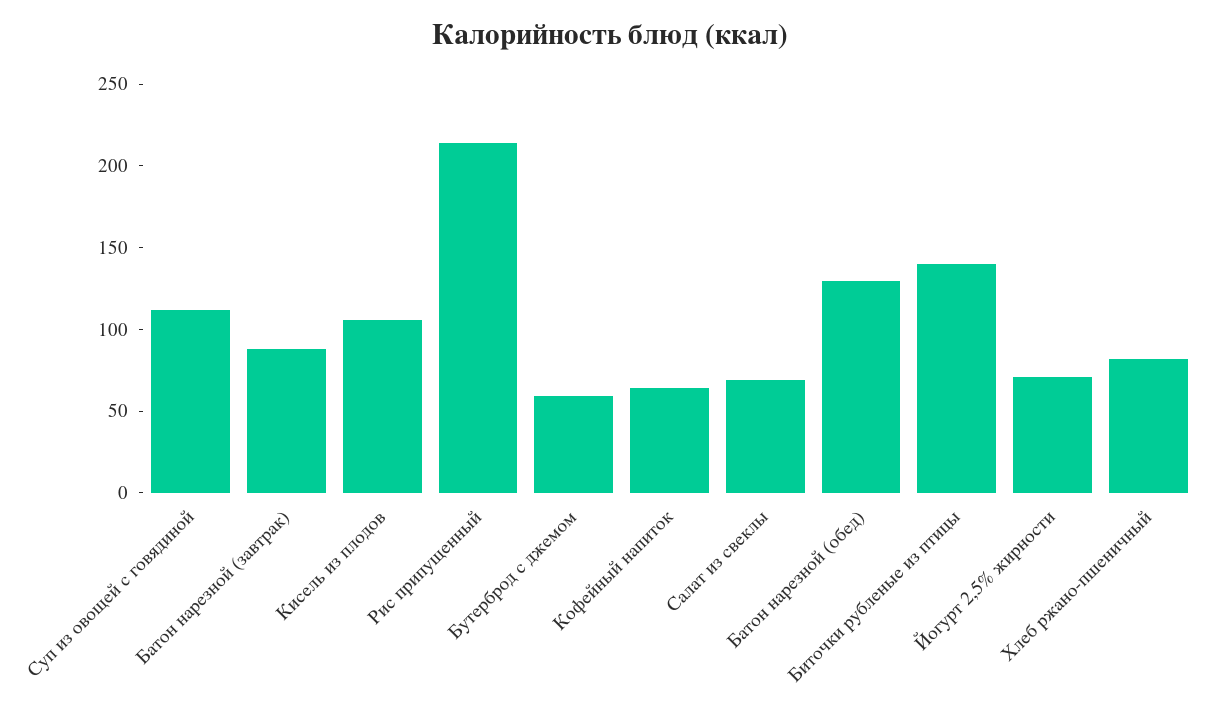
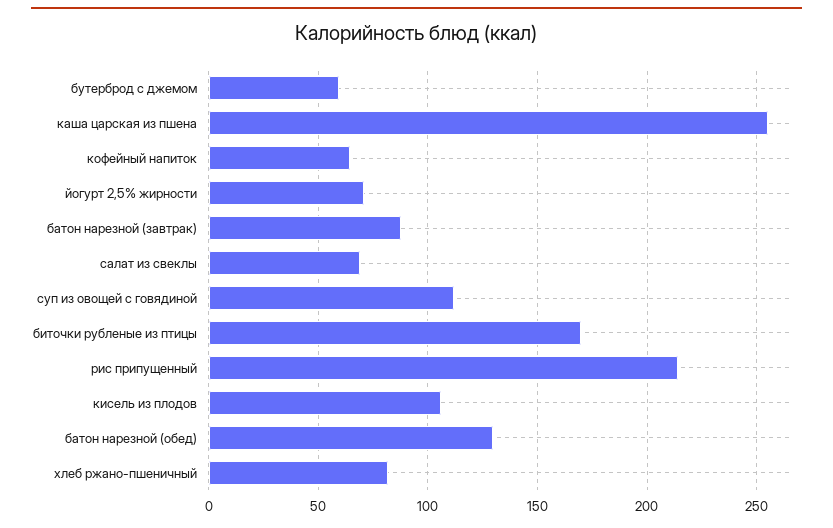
Биточки рубленые из птицы: 140 -> 170
каша царская из пшена: none -> 255

